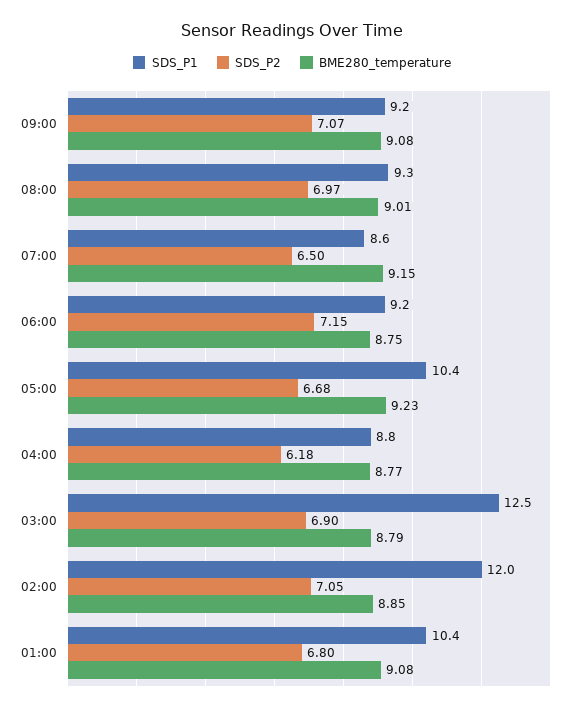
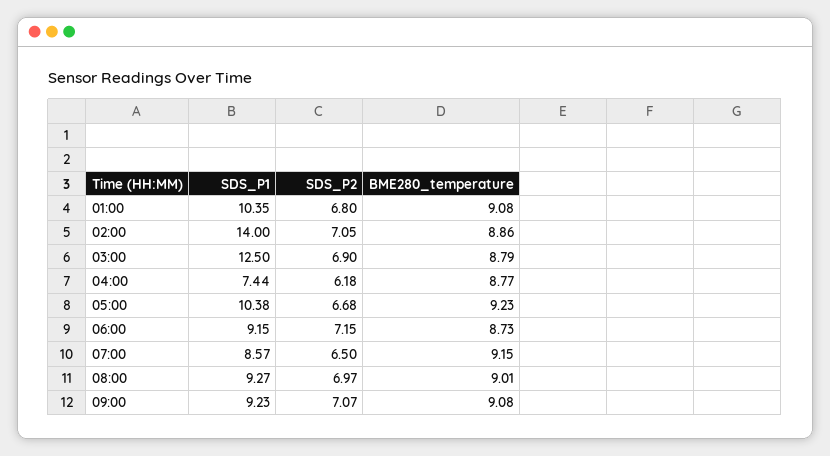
BME280_temperature, 06:00: 8.75 -> 8.73
SDS_P1, 04:00: 8.8 -> 7.44
SDS_P1, 02:00: 12 -> 14
BME280_temperature, 02:00: 8.85 -> 8.86

